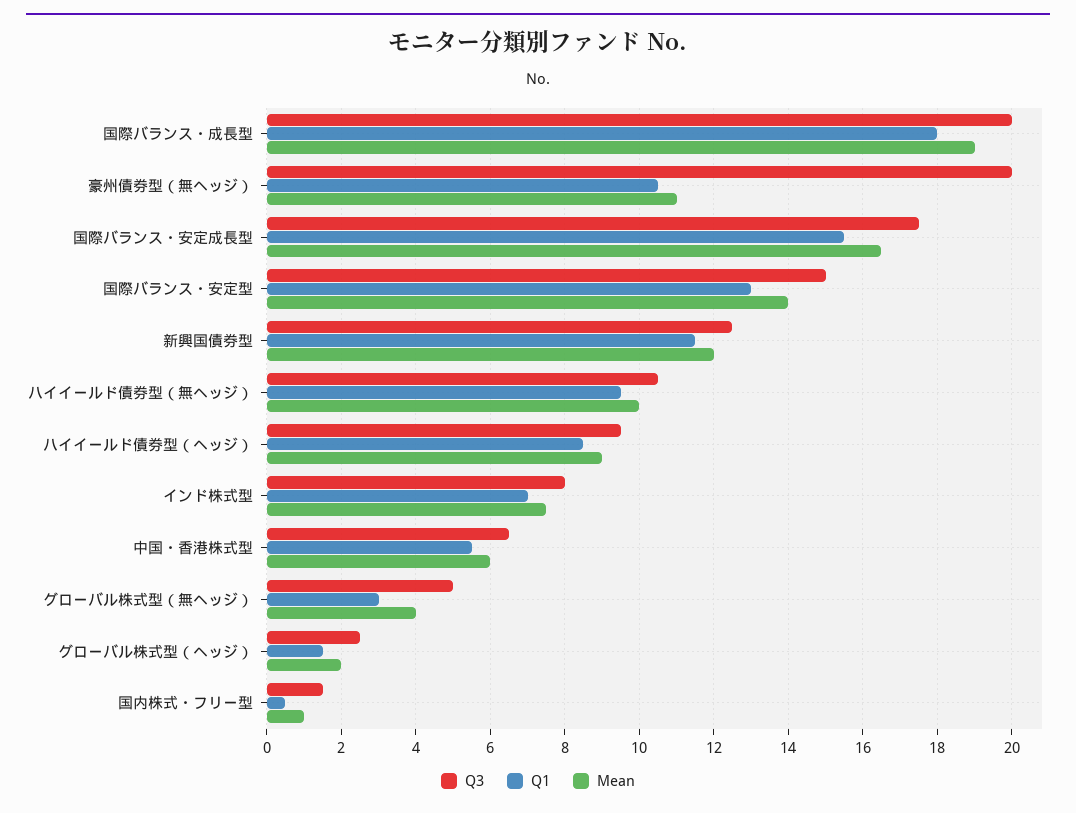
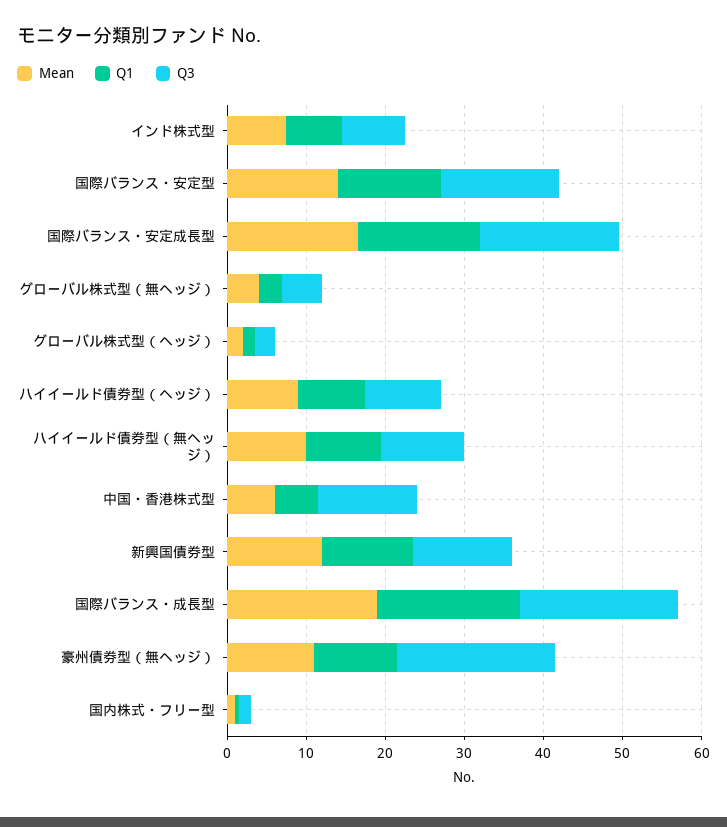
Q3, 中国・香港株式型: 6.5 -> 12

